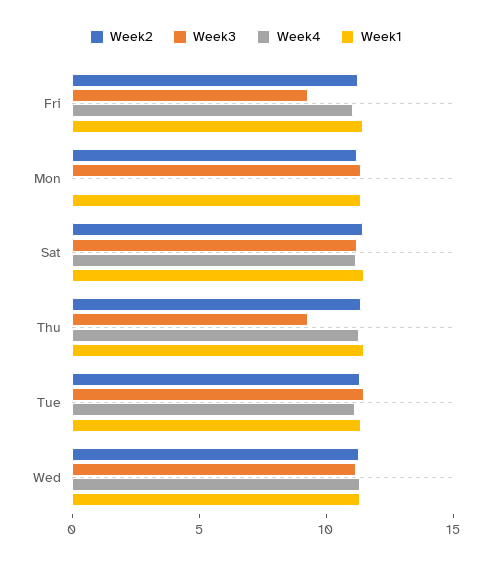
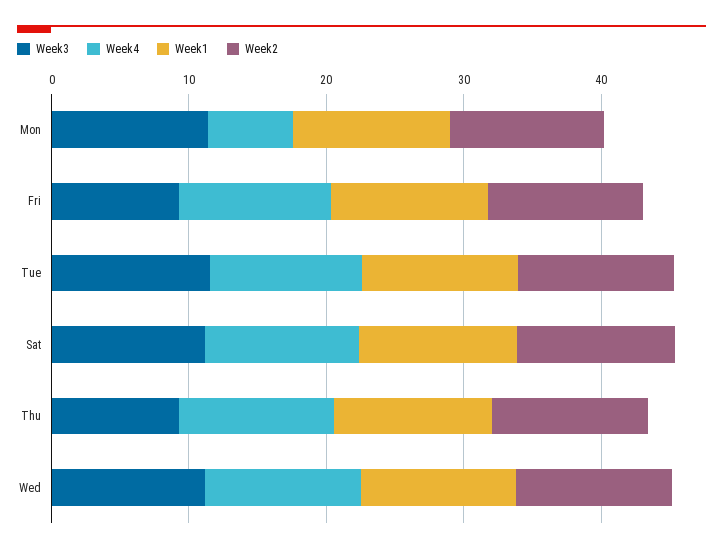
Week4, Mon: 0 -> 6

